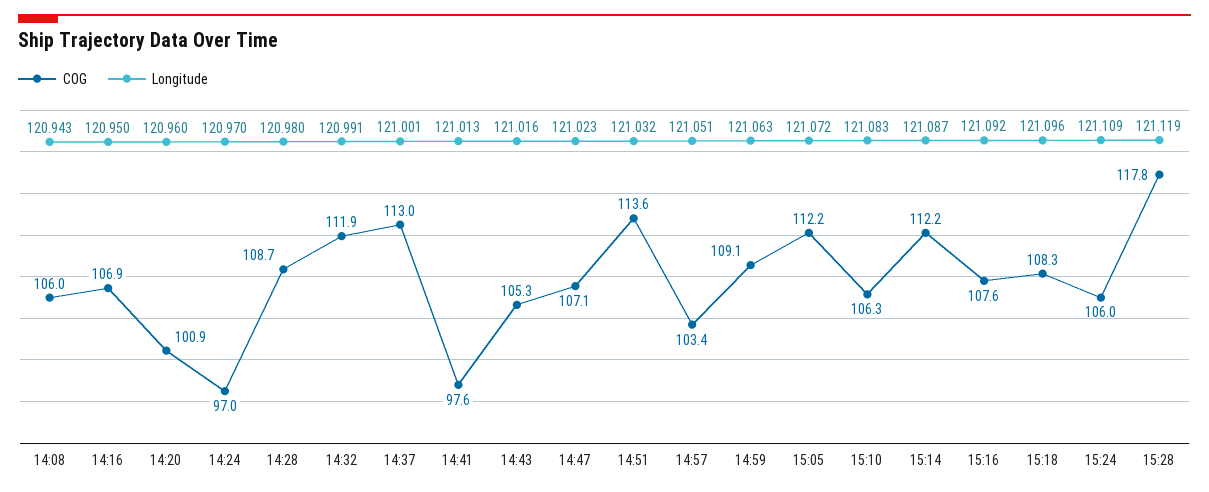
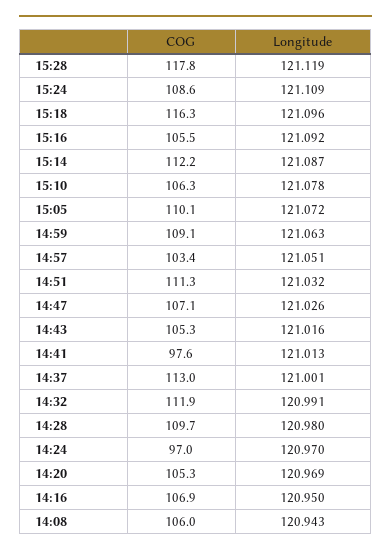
COG, 14:20: 100.9 -> 105.3
Longitude, 14:20: 120.96 -> 120.969
COG, 14:28: 108.7 -> 109.7
Longitude, 14:47: 121.023 -> 121.026
COG, 14:51: 113.6 -> 111.3
COG, 15:05: 112.2 -> 110.1
Longitude, 15:10: 121.083 -> 121.078
COG, 15:16: 107.6 -> 105.5
COG, 15:18: 108.3 -> 116.3
COG, 15:24: 106 -> 108.6

